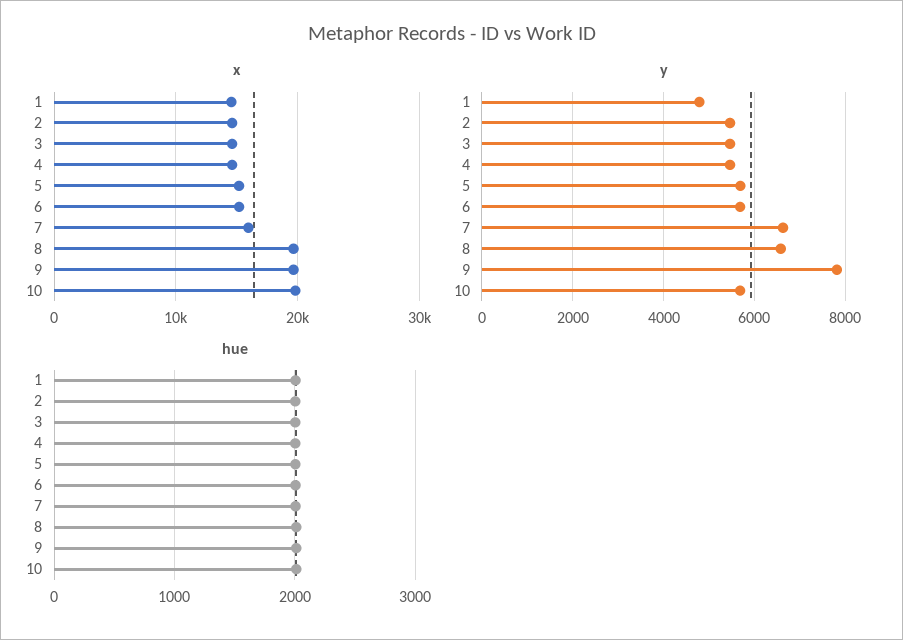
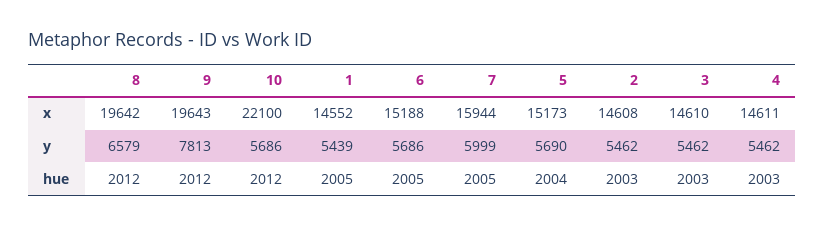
x, 10: 20000 -> 22100
y, 1: 4800 -> 5439
y, 7: 6600 -> 5999

